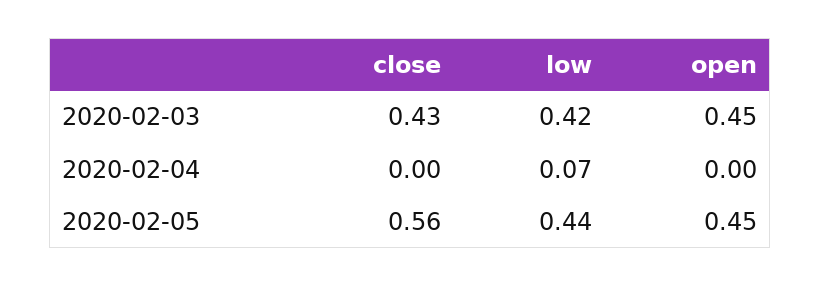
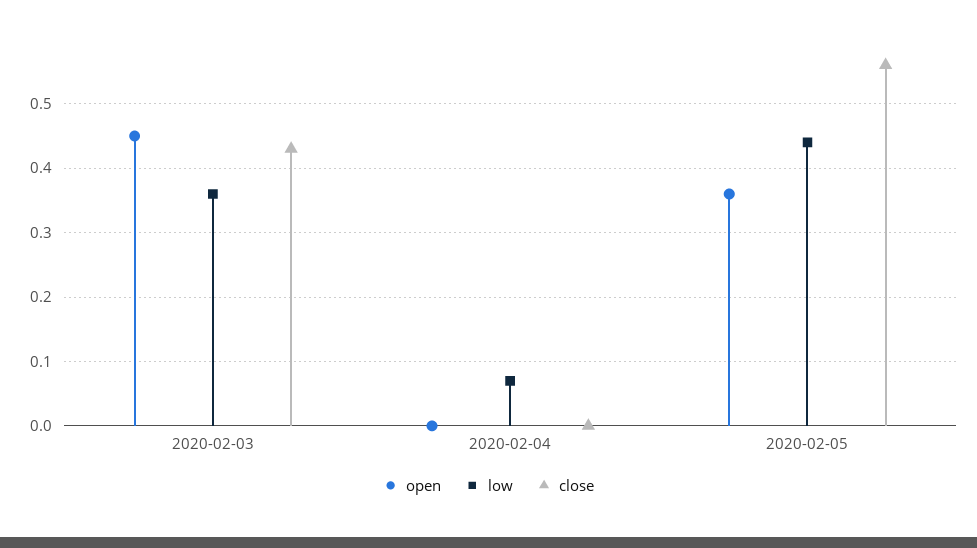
low, 2020-02-03: 0.42 -> 0.36
open, 2020-02-05: 0.45 -> 0.36

